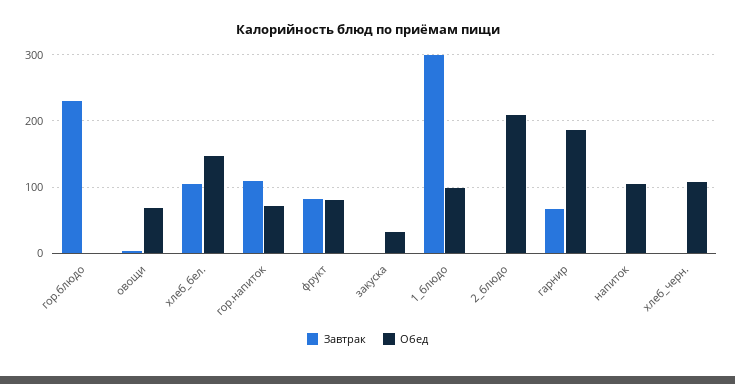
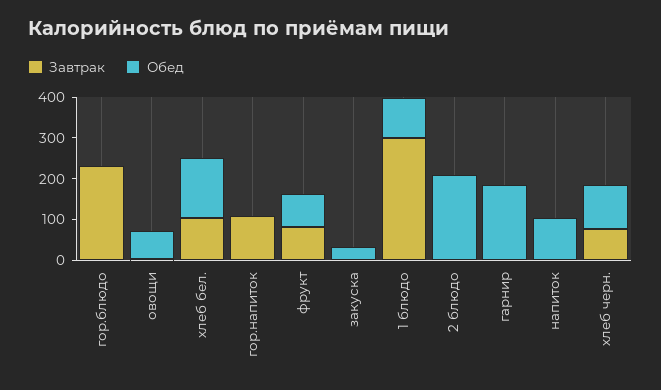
Обед, гор.напиток: 70 -> 0
Завтрак, гарнир: 70 -> 0
Завтрак, хлеб_черн.: 0 -> 80

